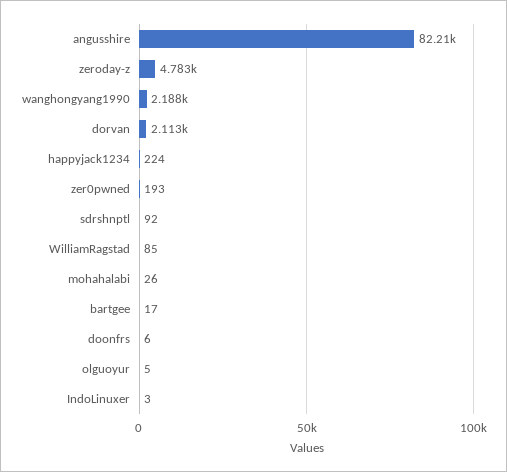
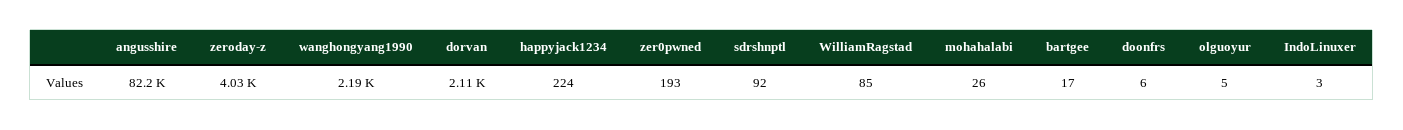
zeroday-z: 4783 -> 4030

